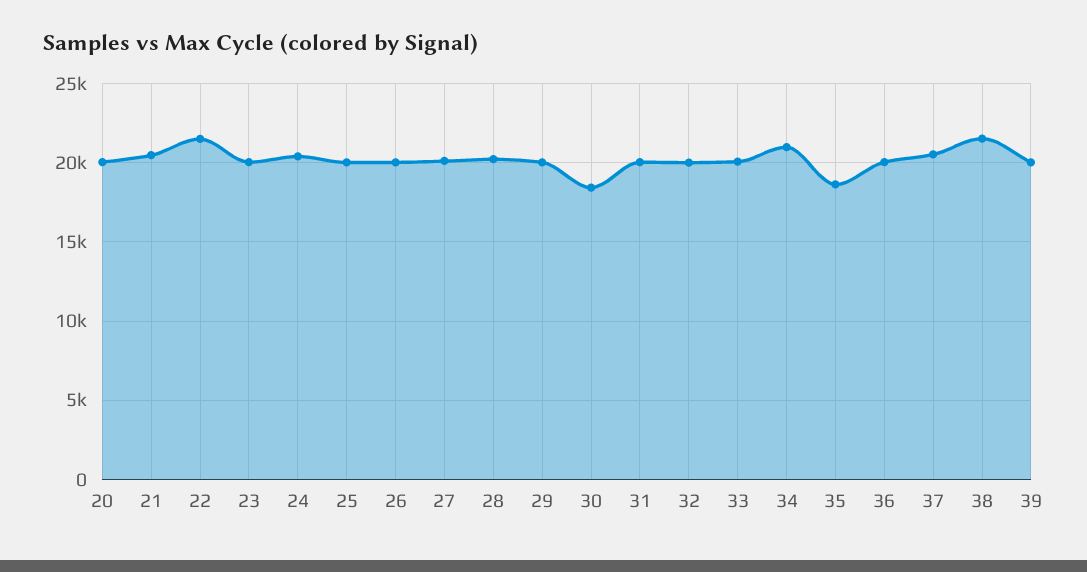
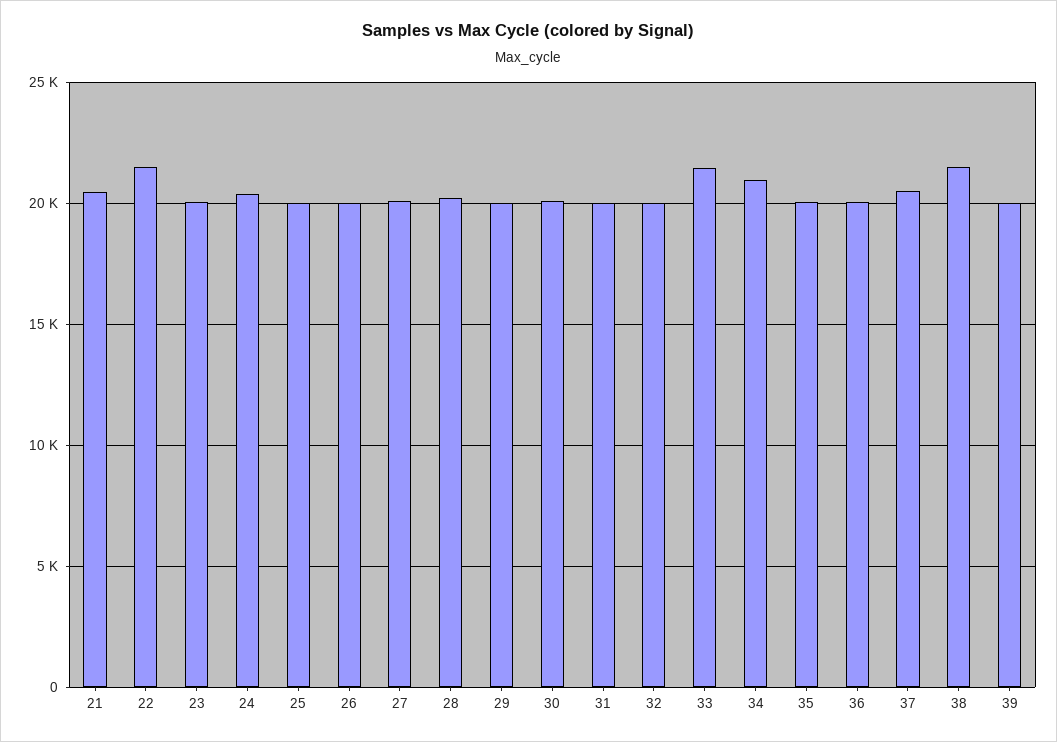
20: 20000 -> none
30: 18500 -> 20000
33: 20000 -> 21500
35: 18500 -> 20000

